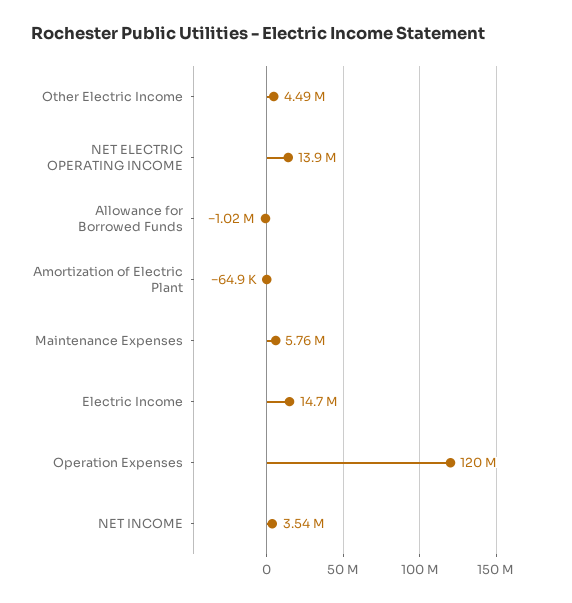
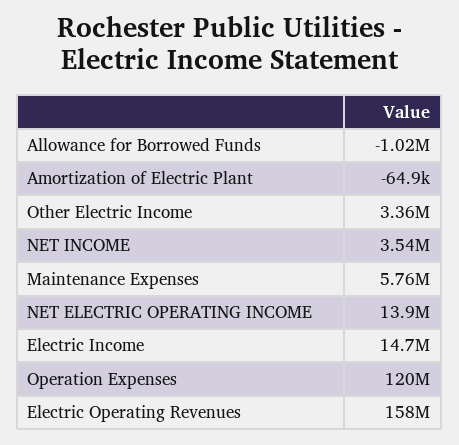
Other Electric Income: 4490000 -> 3360000
Electric Operating Revenues: none -> 158000000

